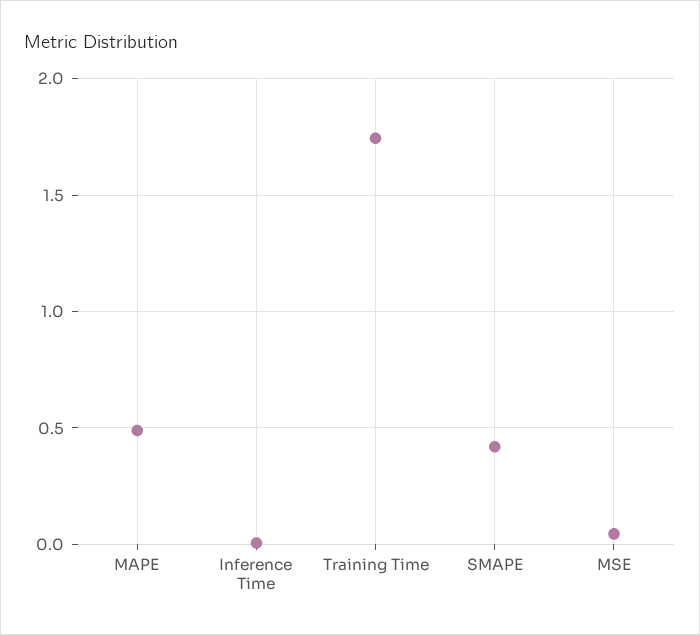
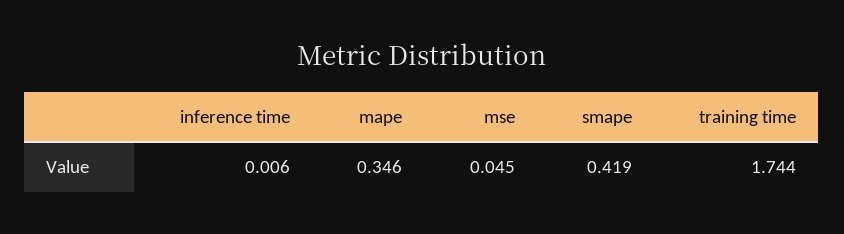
MAPE: 0.5 -> 0.346

